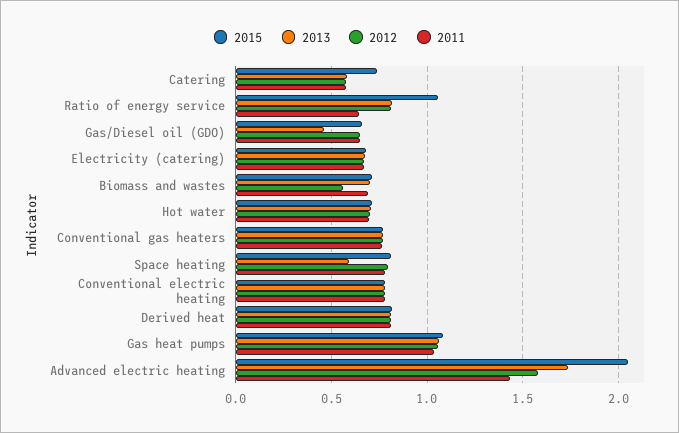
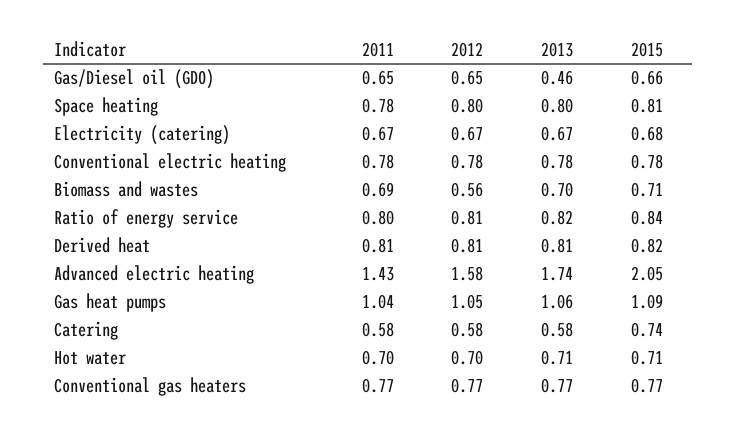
2015, Ratio of energy service: 1.05 -> 0.84
2011, Ratio of energy service: 0.65 -> 0.8
2013, Space heating: 0.6 -> 0.8

